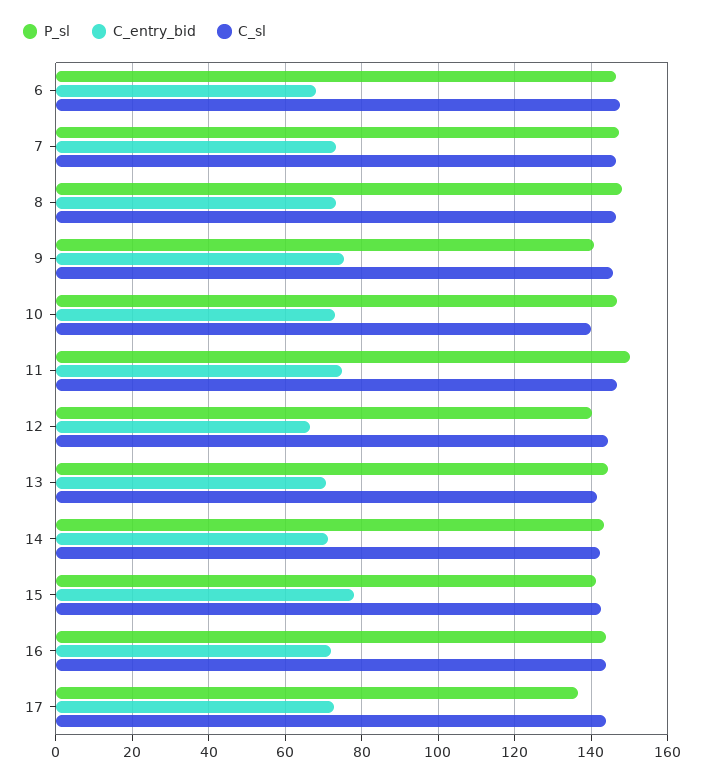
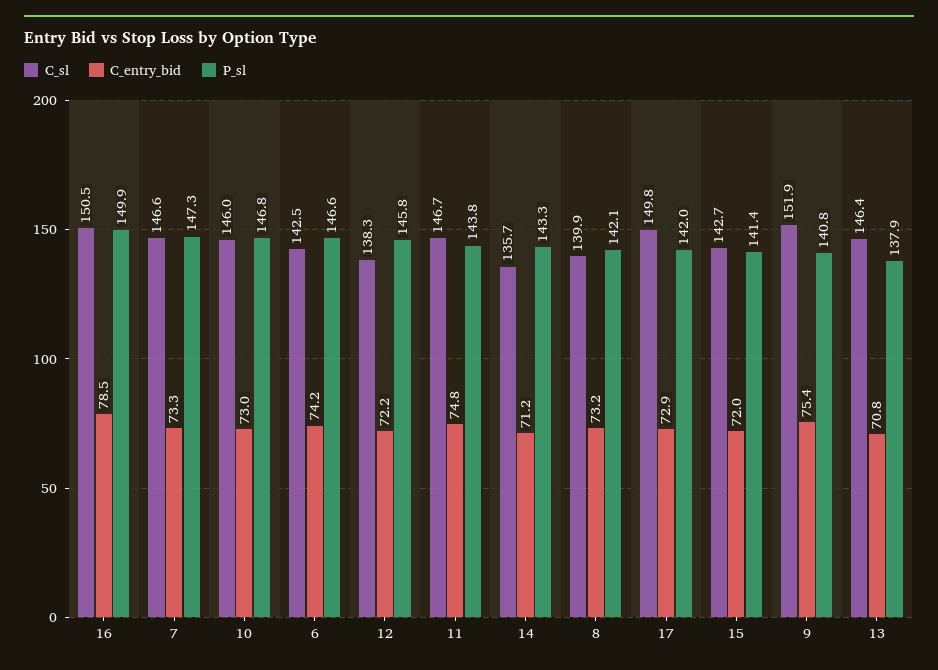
C_entry_bid, 6: 68 -> 74.2
C_sl, 6: 148 -> 142.5
P_sl, 8: 148 -> 142.1
C_sl, 8: 146 -> 139.9
C_sl, 9: 146 -> 151.9
C_sl, 10: 140 -> 146
P_sl, 11: 150 -> 143.8
P_sl, 12: 140 -> 145.8
C_entry_bid, 12: 66 -> 72.2
C_sl, 12: 144 -> 138.3
P_sl, 13: 144 -> 137.9
C_sl, 13: 142 -> 146.4
C_sl, 14: 142 -> 135.7
C_entry_bid, 15: 78 -> 72
P_sl, 16: 144 -> 149.9
C_entry_bid, 16: 72 -> 78.5
C_sl, 16: 144 -> 150.5
P_sl, 17: 136 -> 142
C_sl, 17: 144 -> 149.8

